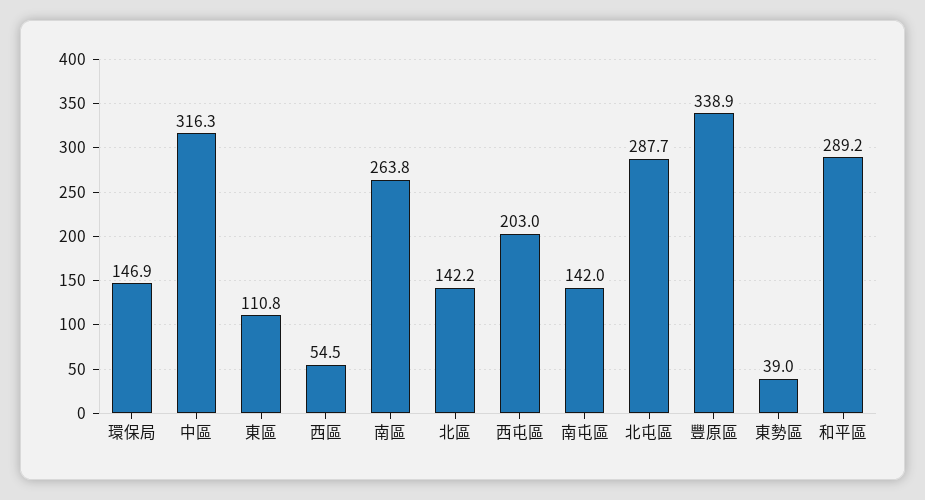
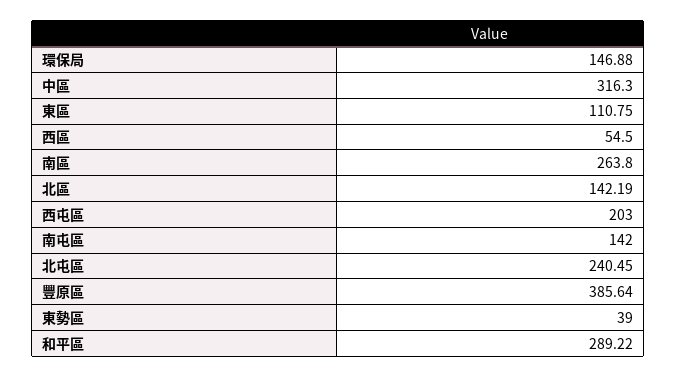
北屯區: 287.7 -> 240.45
豐原區: 338.9 -> 385.64

